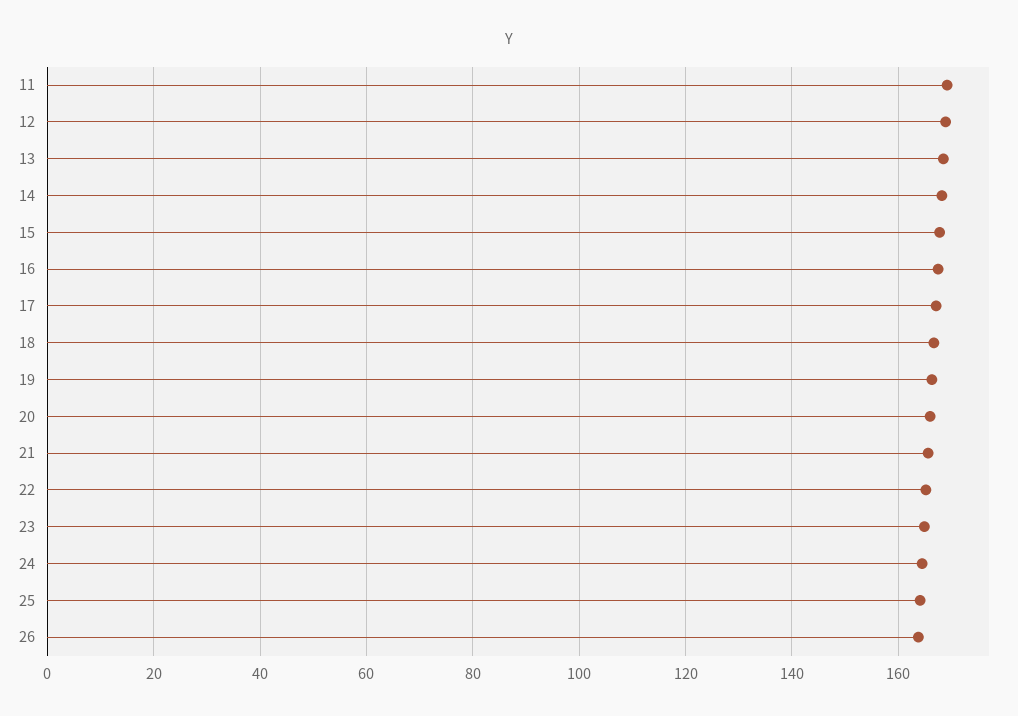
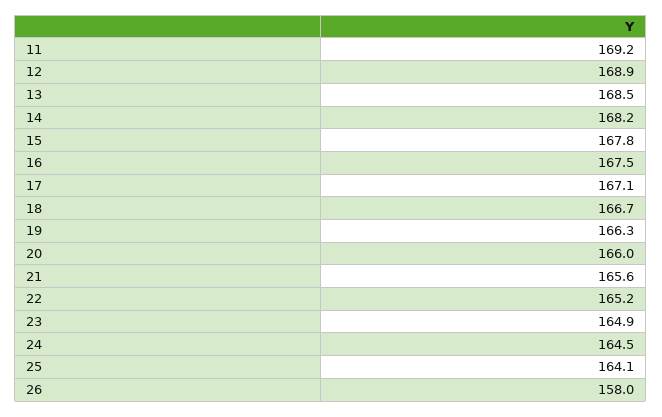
26: 164 -> 158

